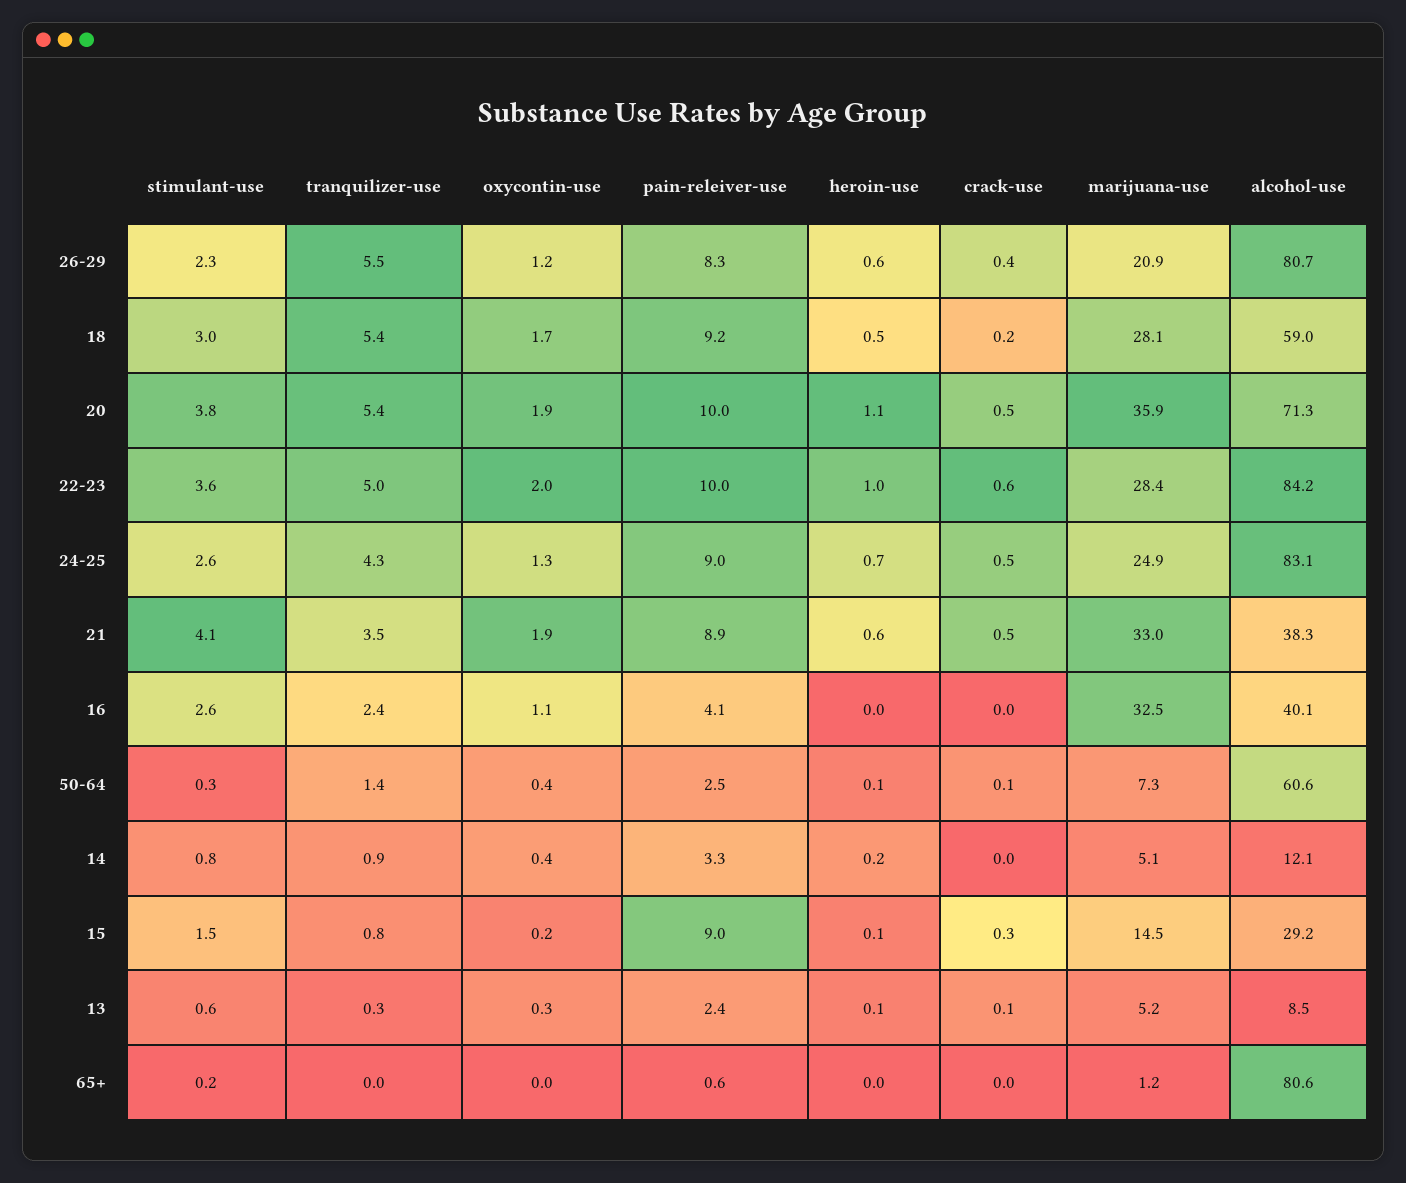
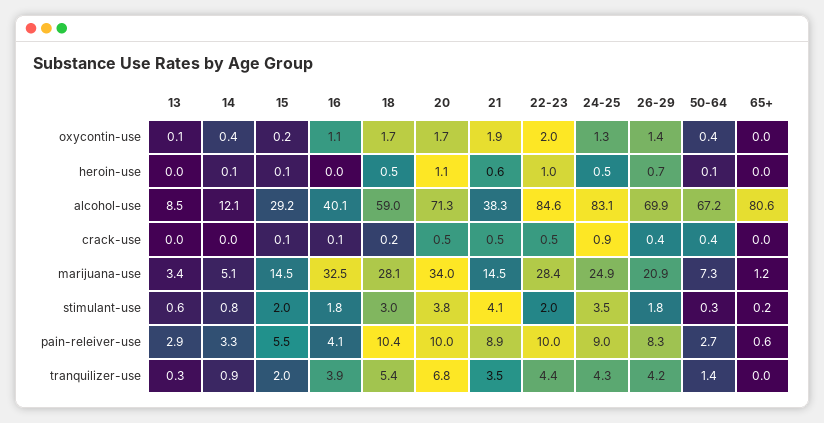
stimulant-use, 26-29: 2.3 -> 1.8
tranquilizer-use, 26-29: 5.5 -> 4.2
oxycontin-use, 26-29: 1.2 -> 1.4
heroin-use, 26-29: 0.6 -> 0.7
alcohol-use, 26-29: 80.7 -> 69.9
pain-releiver-use, 18: 9.2 -> 10.4
tranquilizer-use, 20: 5.4 -> 6.8
oxycontin-use, 20: 1.9 -> 1.7
marijuana-use, 20: 35.9 -> 34
stimulant-use, 22-23: 3.6 -> 2
tranquilizer-use, 22-23: 5 -> 4.4
crack-use, 22-23: 0.6 -> 0.5
alcohol-use, 22-23: 84.2 -> 84.6
stimulant-use, 24-25: 2.6 -> 3.5
heroin-use, 24-25: 0.7 -> 0.5
crack-use, 24-25: 0.5 -> 0.9
marijuana-use, 21: 33 -> 14.5
stimulant-use, 16: 2.6 -> 1.8
tranquilizer-use, 16: 2.4 -> 3.9
crack-use, 16: 0 -> 0.1
pain-releiver-use, 50-64: 2.5 -> 2.7
crack-use, 50-64: 0.1 -> 0.4
alcohol-use, 50-64: 60.6 -> 67.2
heroin-use, 14: 0.2 -> 0.1
stimulant-use, 15: 1.5 -> 2
tranquilizer-use, 15: 0.8 -> 2
pain-releiver-use, 15: 9 -> 5.5
crack-use, 15: 0.3 -> 0.1
oxycontin-use, 13: 0.3 -> 0.1
pain-releiver-use, 13: 2.4 -> 2.9
heroin-use, 13: 0.1 -> 0
crack-use, 13: 0.1 -> 0
marijuana-use, 13: 5.2 -> 3.4

